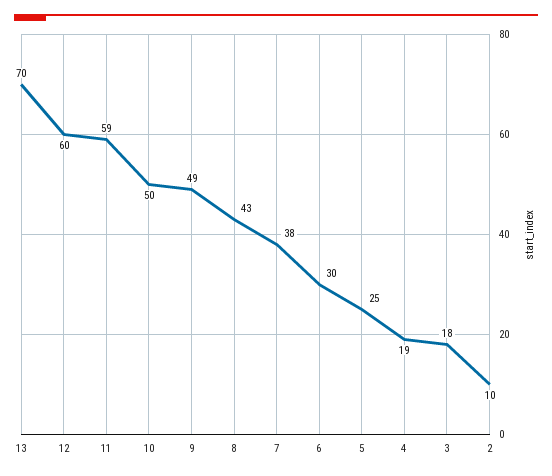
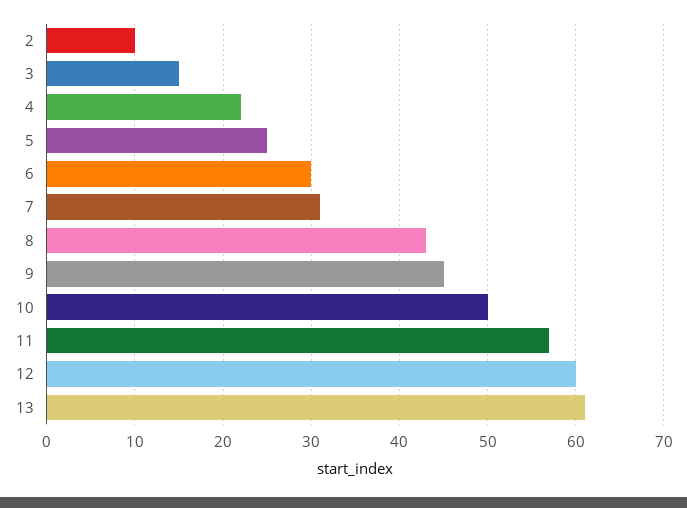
13: 70 -> 61
11: 59 -> 57
9: 49 -> 45
7: 38 -> 31
4: 19 -> 22
3: 18 -> 15

